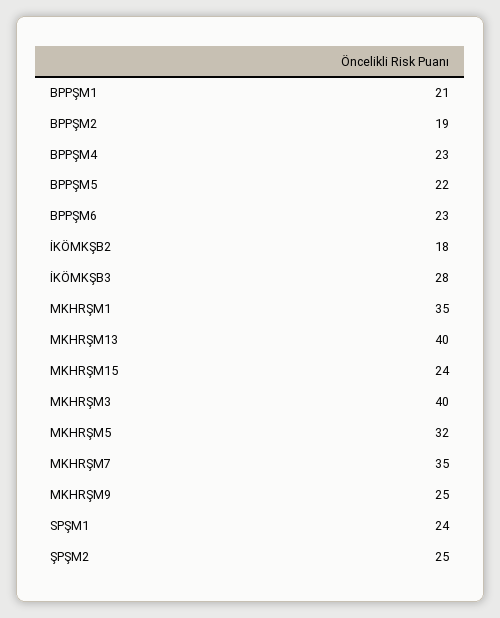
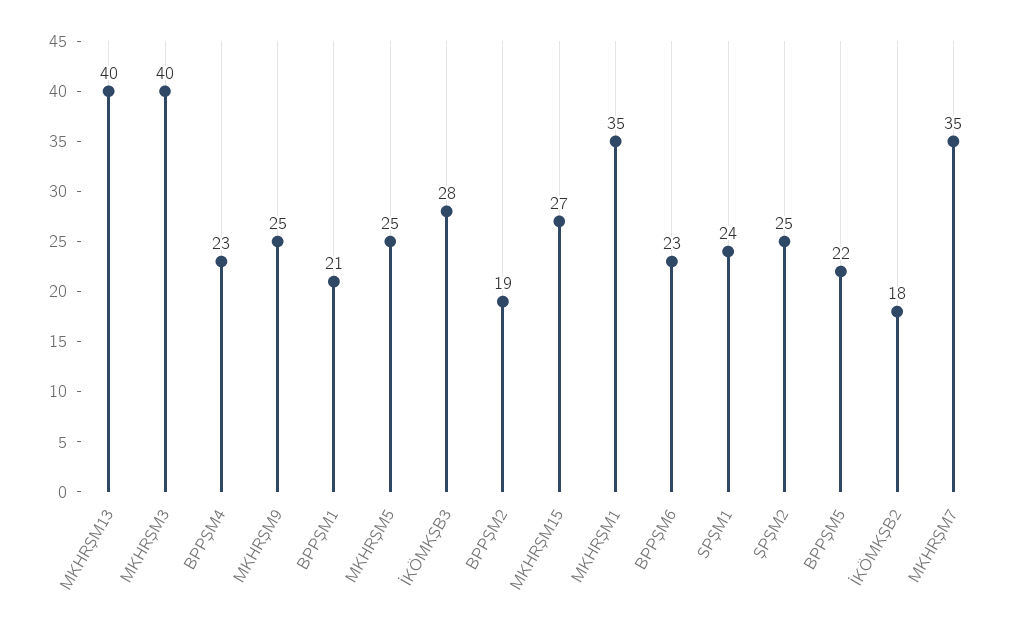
MKHRŞM15: 24 -> 27
MKHRŞM5: 32 -> 25

